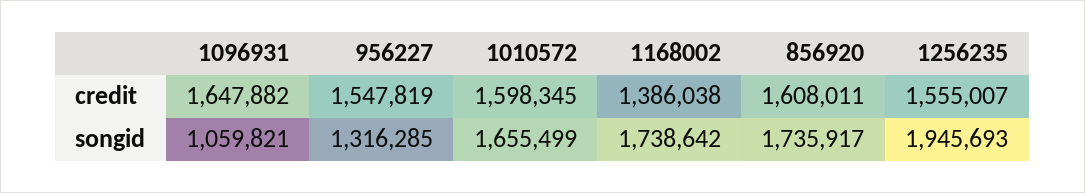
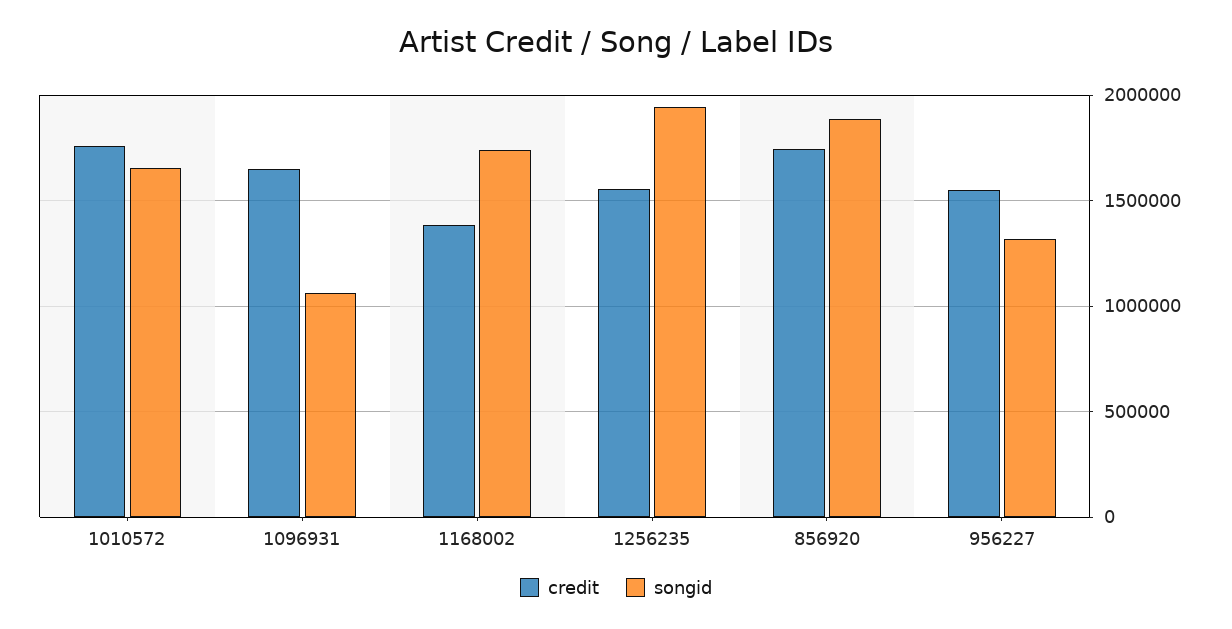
credit, 1010572: 1598345 -> 1750000
credit, 856920: 1608011 -> 1750000
songid, 856920: 1735917 -> 1900000

